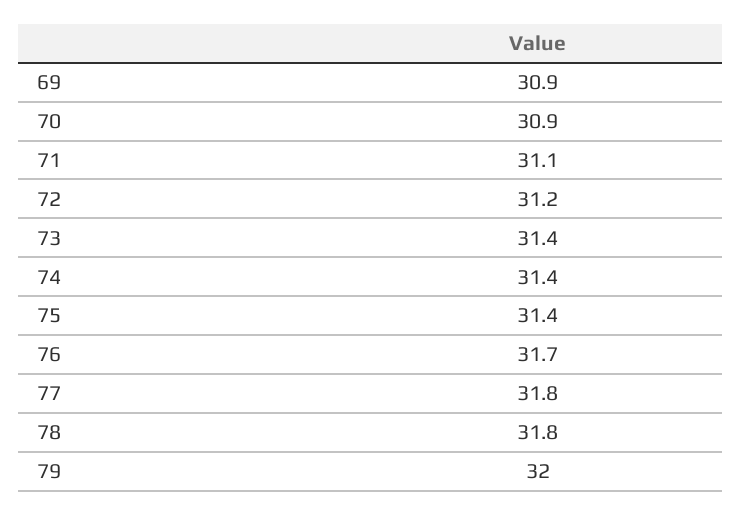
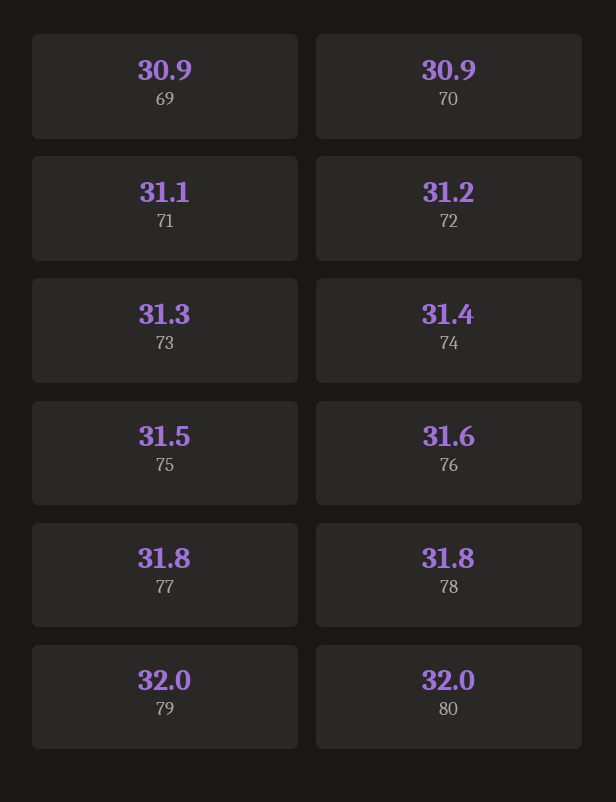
73: 31.4 -> 31.3
75: 31.4 -> 31.5
76: 31.7 -> 31.6
80: none -> 32

